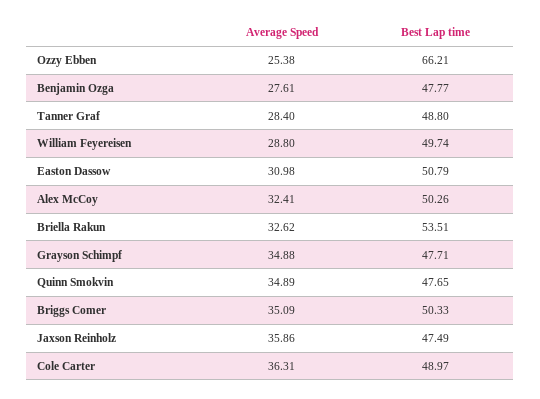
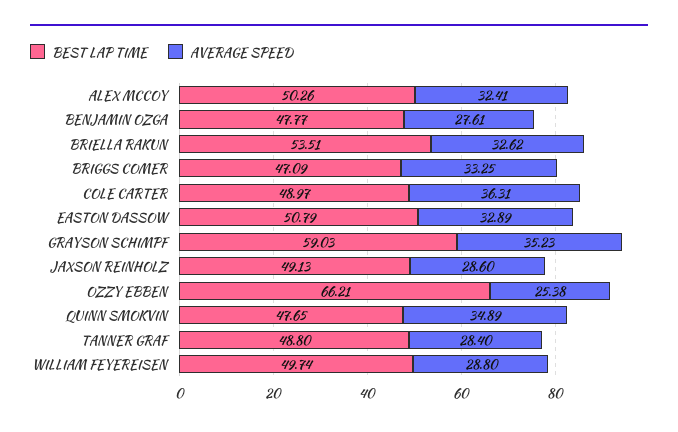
Average Speed, Easton Dassow: 30.98 -> 32.89
Average Speed, Grayson Schimpf: 34.88 -> 35.23
Best Lap time, Grayson Schimpf: 47.71 -> 59.03
Average Speed, Briggs Comer: 35.09 -> 33.25
Best Lap time, Briggs Comer: 50.33 -> 47.09
Average Speed, Jaxson Reinholz: 35.86 -> 28.6
Best Lap time, Jaxson Reinholz: 47.49 -> 49.13

